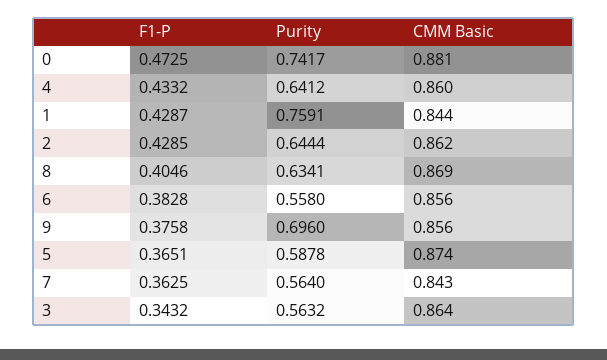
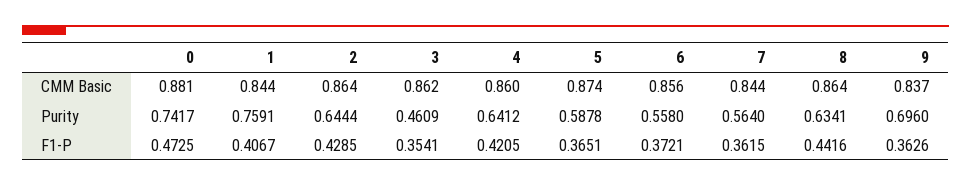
F1-P, 4: 0.4332 -> 0.4205
F1-P, 1: 0.4287 -> 0.4067
CMM Basic, 2: 0.862 -> 0.864
F1-P, 8: 0.4046 -> 0.4416
CMM Basic, 8: 0.869 -> 0.864
F1-P, 6: 0.3828 -> 0.3721
F1-P, 9: 0.3758 -> 0.3626
CMM Basic, 9: 0.856 -> 0.837
F1-P, 7: 0.3625 -> 0.3615
CMM Basic, 7: 0.843 -> 0.844
F1-P, 3: 0.3432 -> 0.3541
Purity, 3: 0.5632 -> 0.4609
CMM Basic, 3: 0.864 -> 0.862

